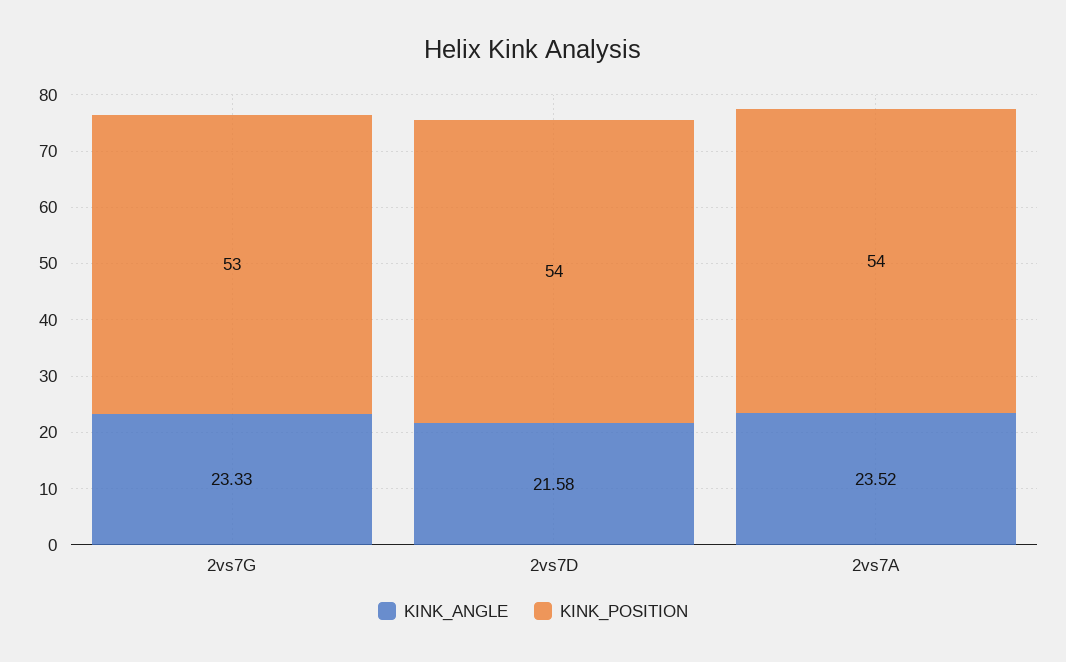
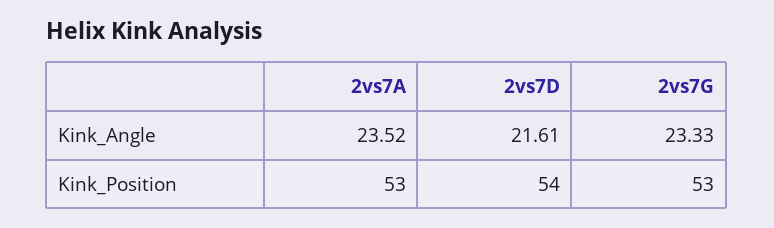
KINK_ANGLE, 2vs7D: 21.58 -> 21.61
KINK_POSITION, 2vs7A: 54 -> 53

